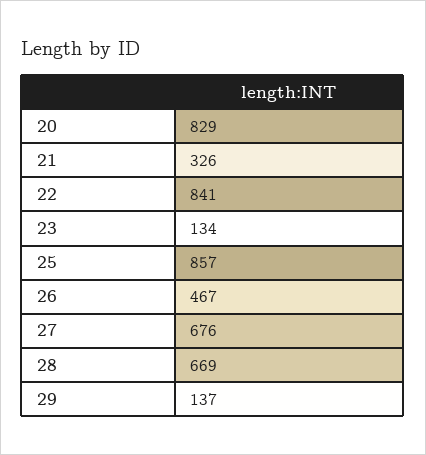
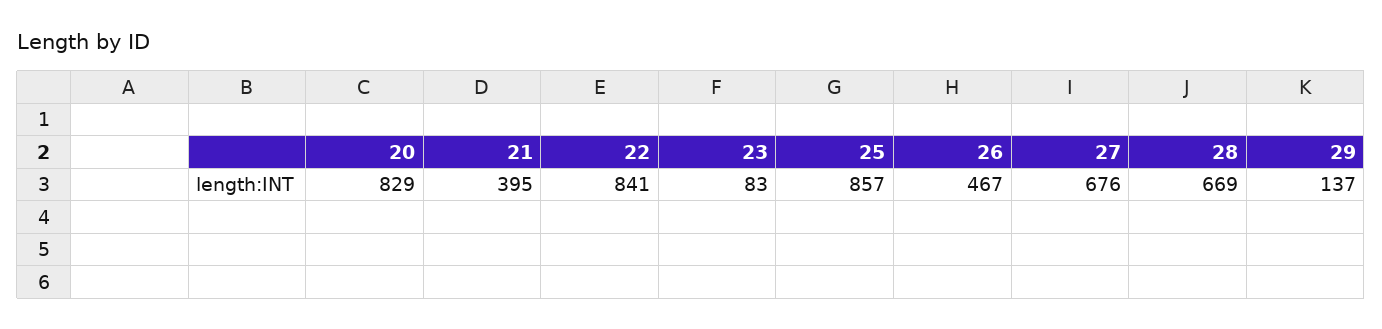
21: 326 -> 395
23: 134 -> 83

